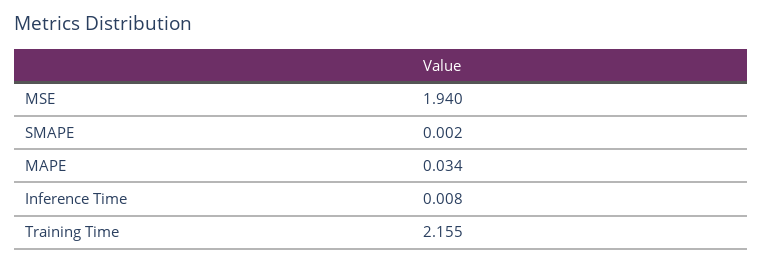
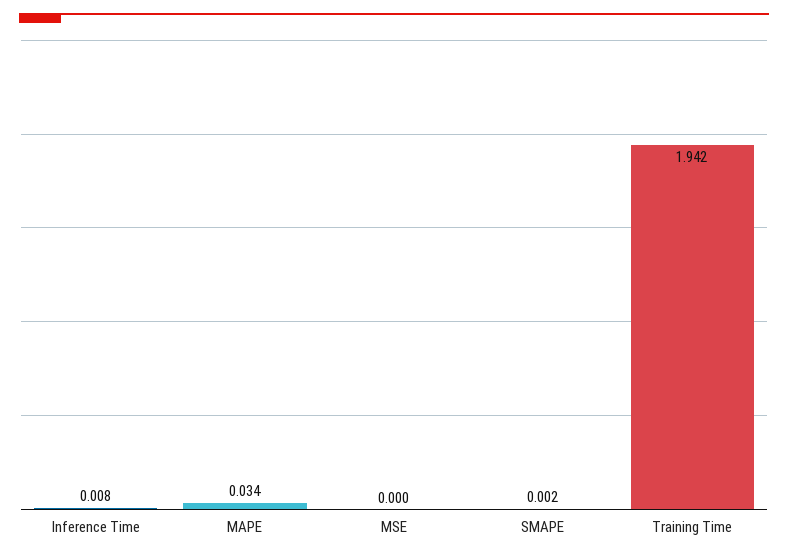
MSE: 1.94 -> 0
Training Time: 2.155 -> 1.942

